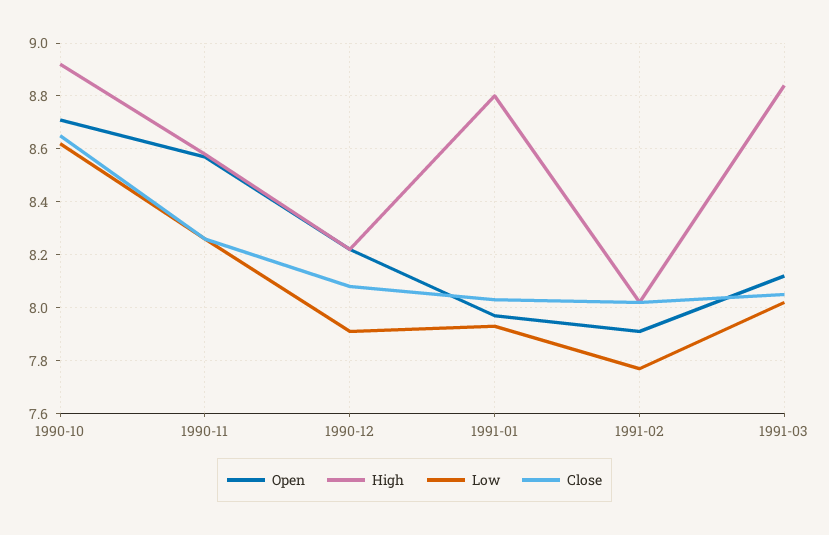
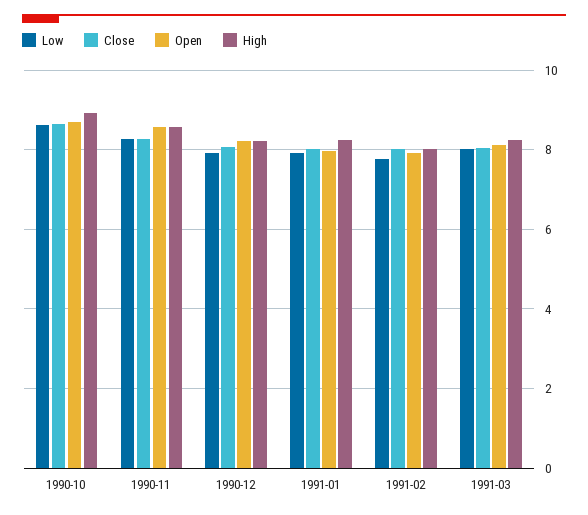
High, 1991-01: 8.8 -> 8.2
High, 1991-03: 8.85 -> 8.2

